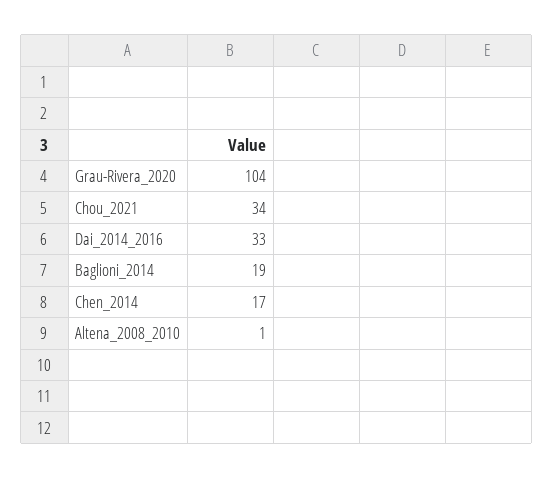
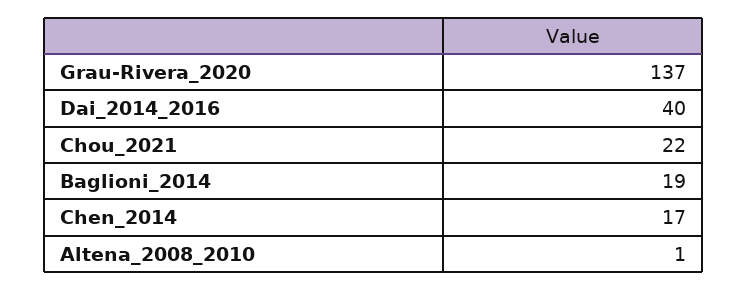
Grau-Rivera_2020: 104 -> 137
Chou_2021: 34 -> 22
Dai_2014_2016: 33 -> 40

